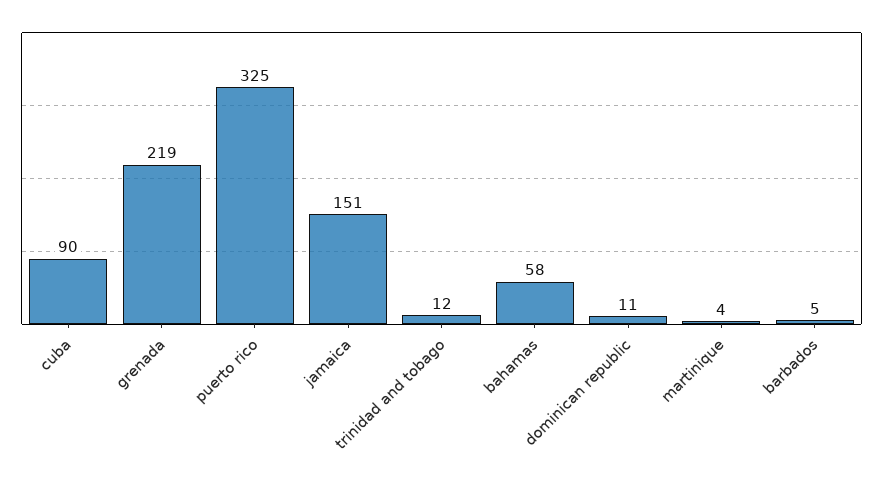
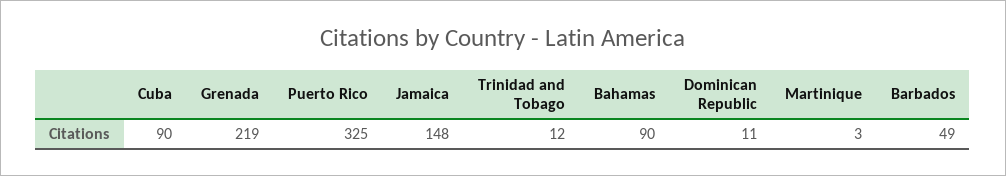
jamaica: 151 -> 148
bahamas: 58 -> 90
martinique: 4 -> 3
barbados: 5 -> 49

